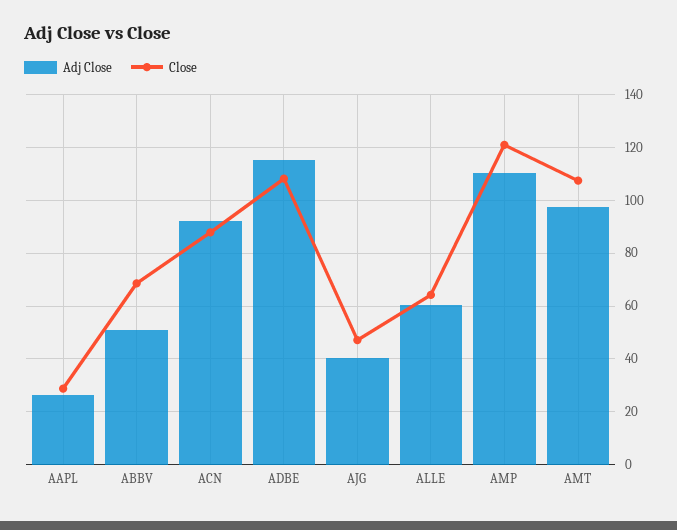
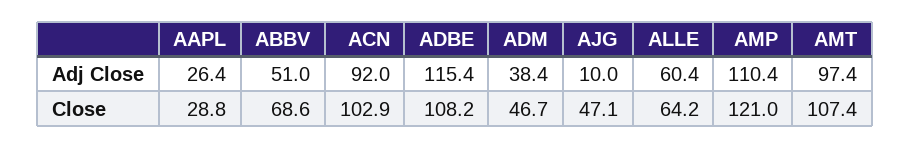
Close, ACN: 87.5 -> 102.9
Adj Close, AJG: 40 -> 10
Adj Close, ADM: none -> 38.4
Close, ADM: none -> 46.7

